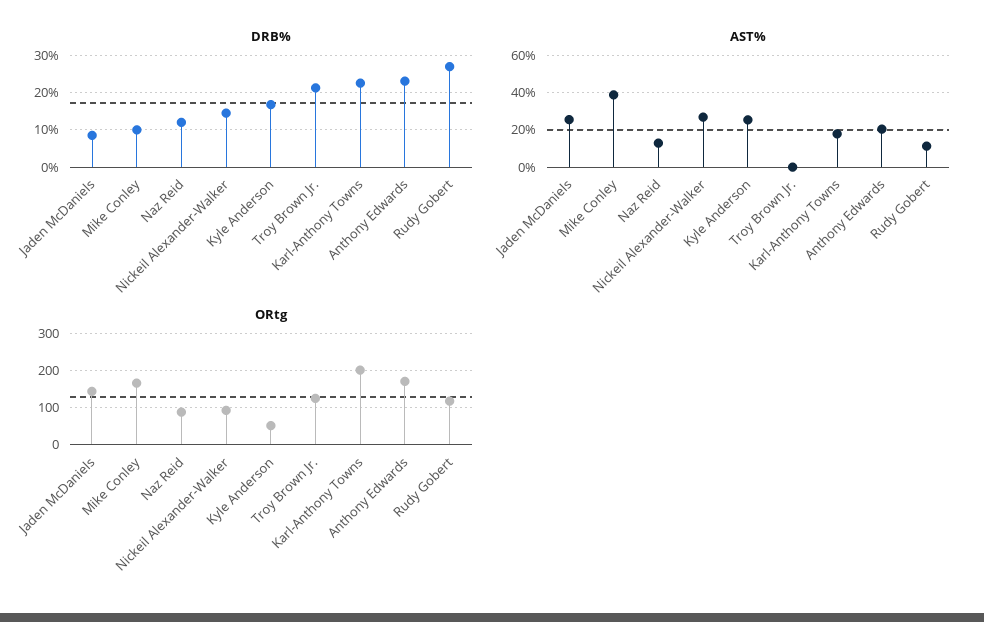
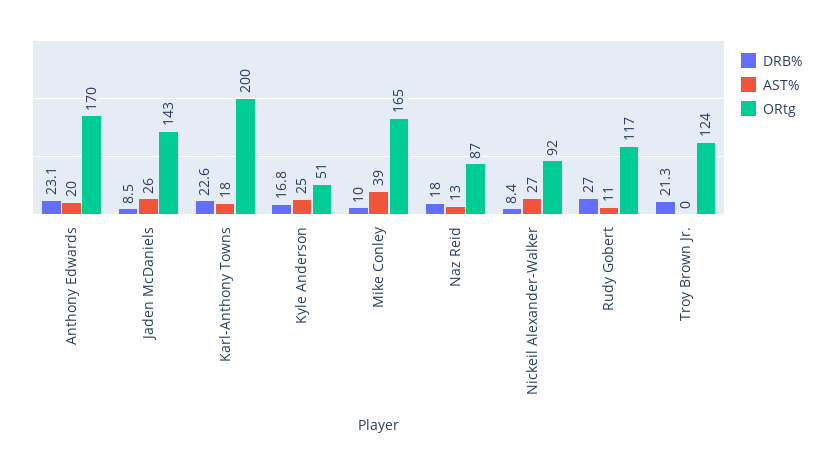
DRB%, Naz Reid: 12 -> 18
DRB%, Nickeil Alexander-Walker: 14 -> 8.4

